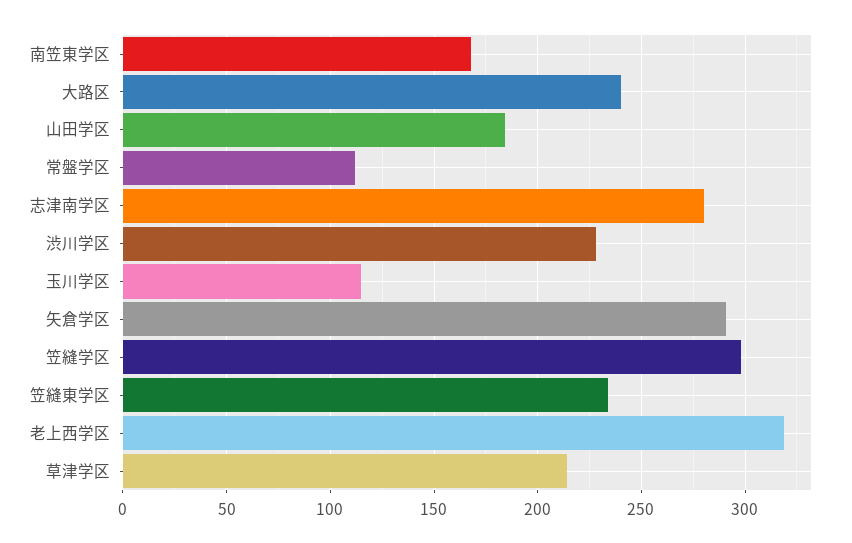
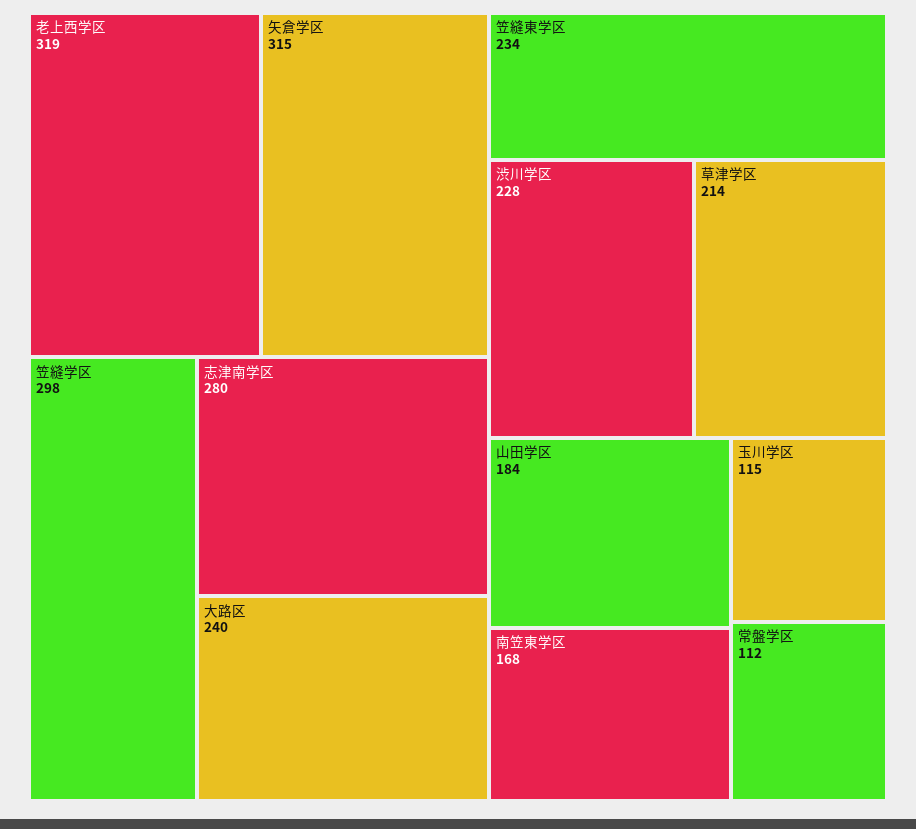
矢倉学区: 290 -> 315

